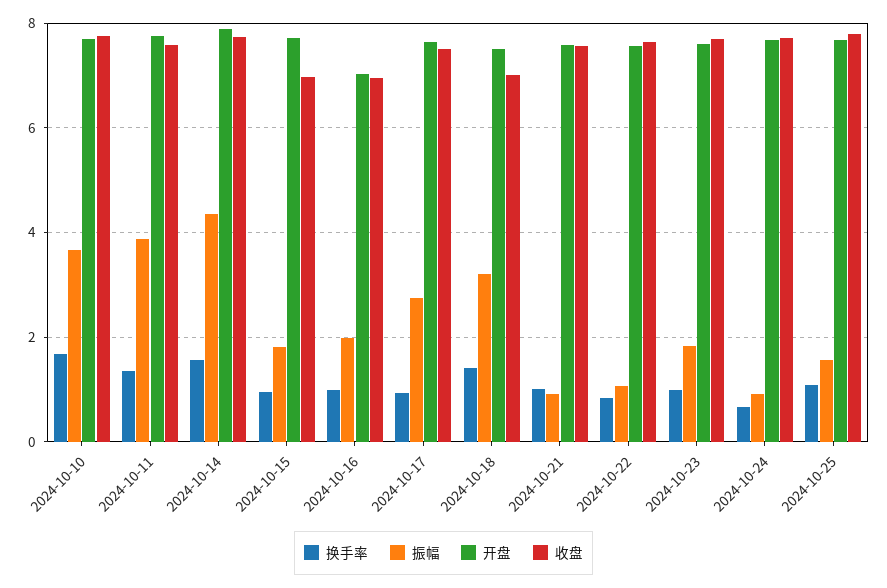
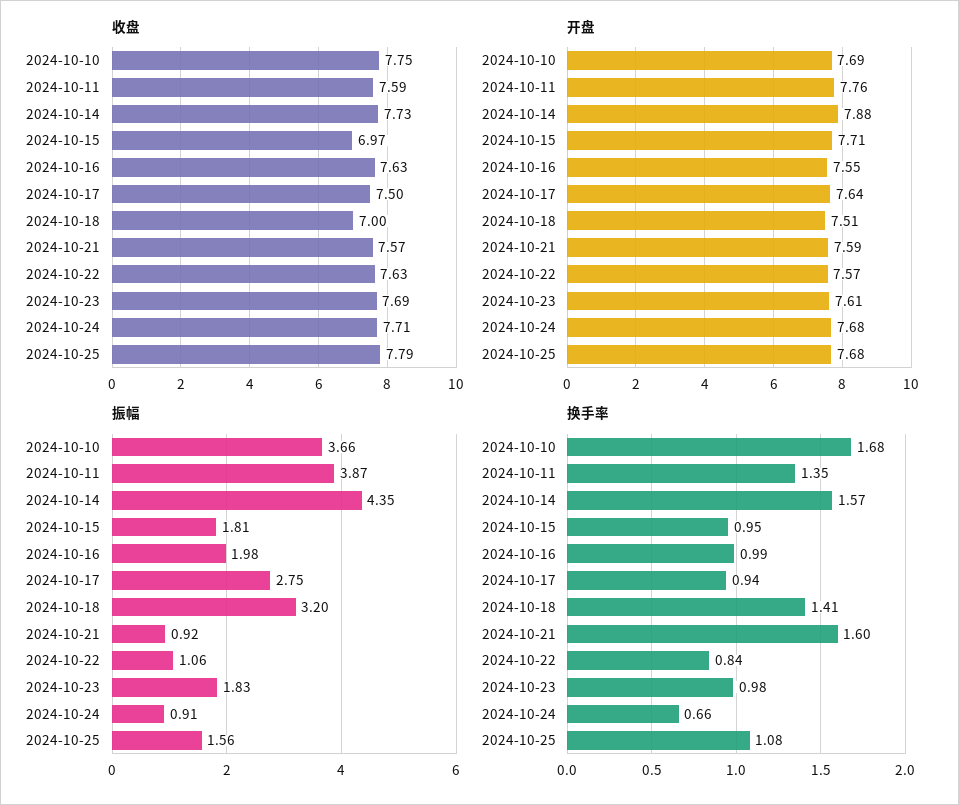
开盘, 2024-10-16: 7 -> 7.55
收盘, 2024-10-16: 7 -> 7.63
换手率, 2024-10-21: 1 -> 1.6

